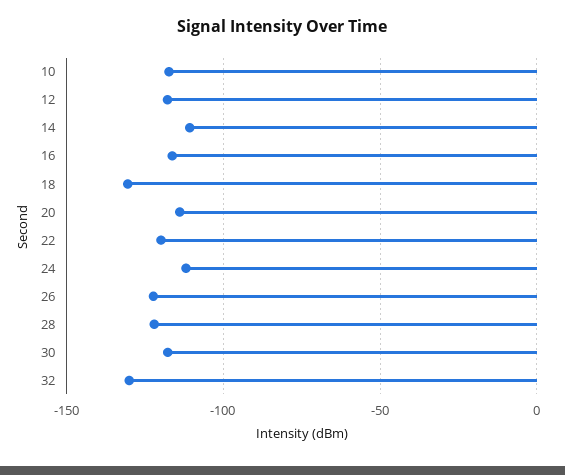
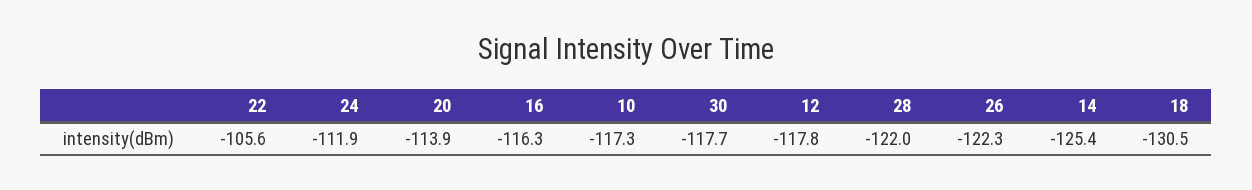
14: -110 -> -125.4
22: -120 -> -105.6
32: -130 -> none

